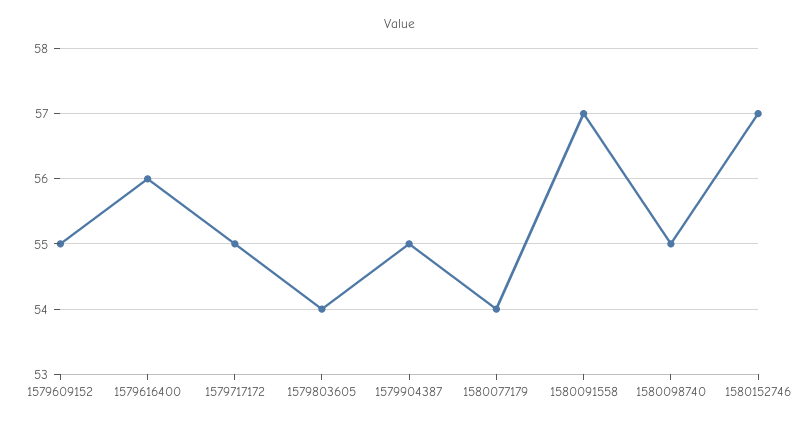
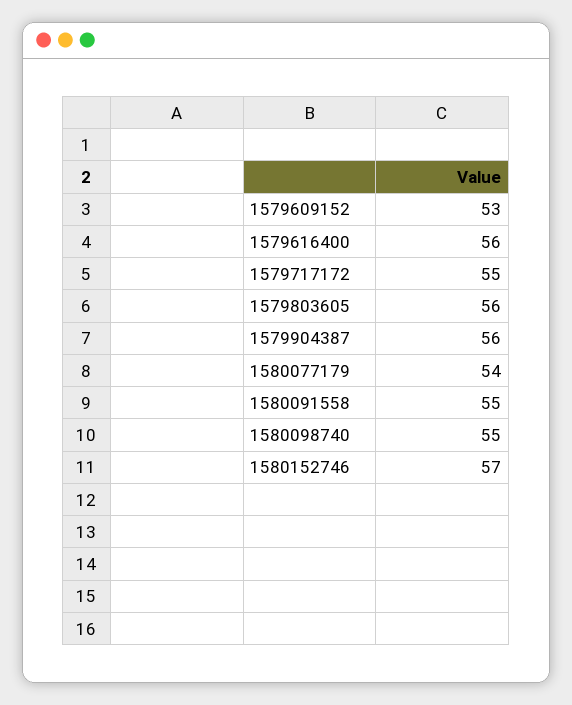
1579609152: 55 -> 53
1579803605: 54 -> 56
1579904387: 55 -> 56
1580091558: 57 -> 55

